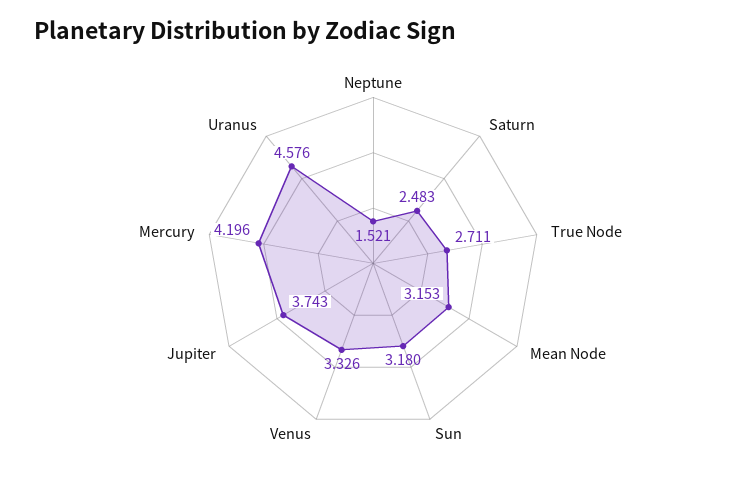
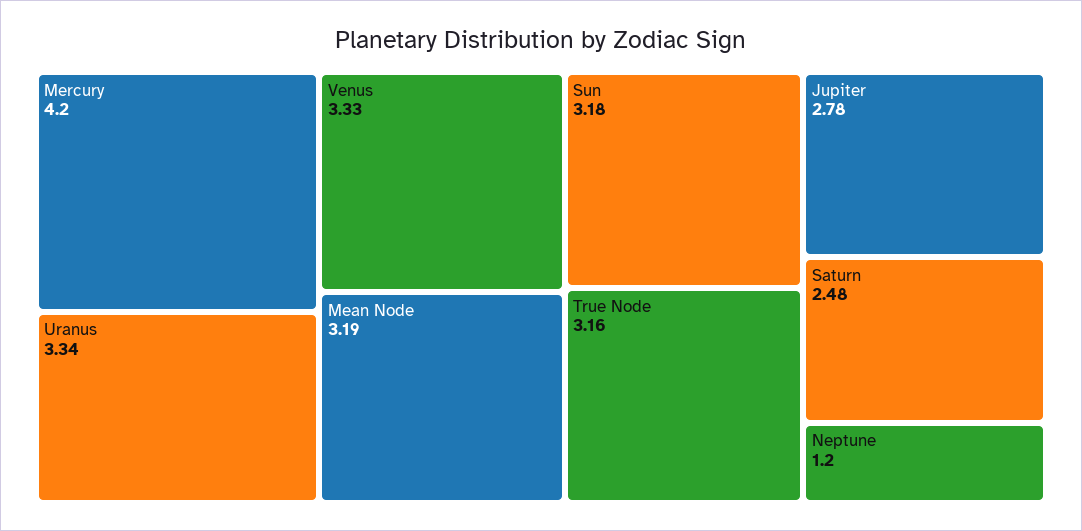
Neptune: 1.521 -> 1.2
True Node: 2.711 -> 3.16
Mean Node: 3.153 -> 3.19
Jupiter: 3.743 -> 2.78
Uranus: 4.576 -> 3.34

